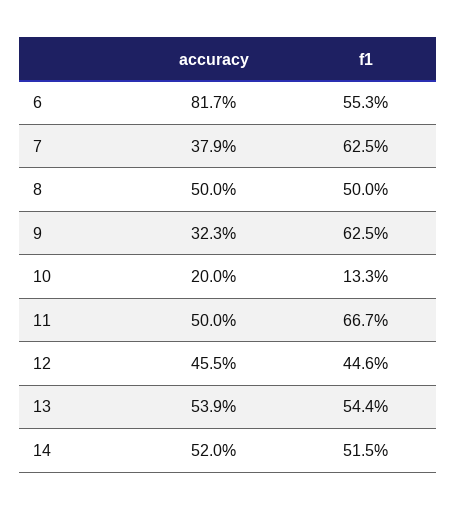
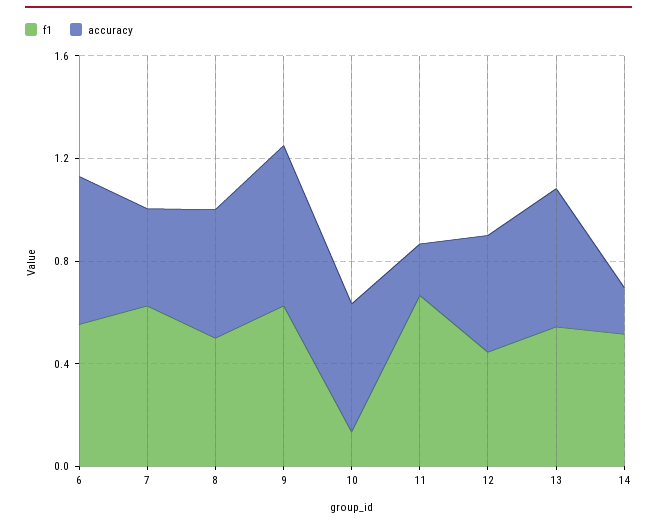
accuracy, 6: 0.817 -> 0.6
accuracy, 9: 0.323 -> 0.6
accuracy, 10: 0.2 -> 0.5
accuracy, 11: 0.5 -> 0.2
accuracy, 14: 0.52 -> 0.2

